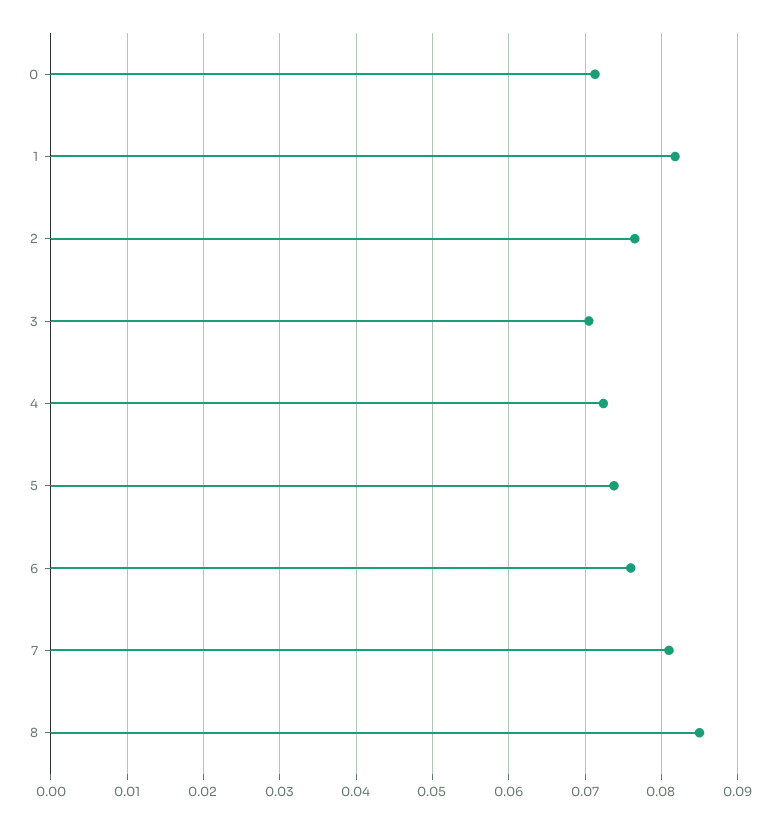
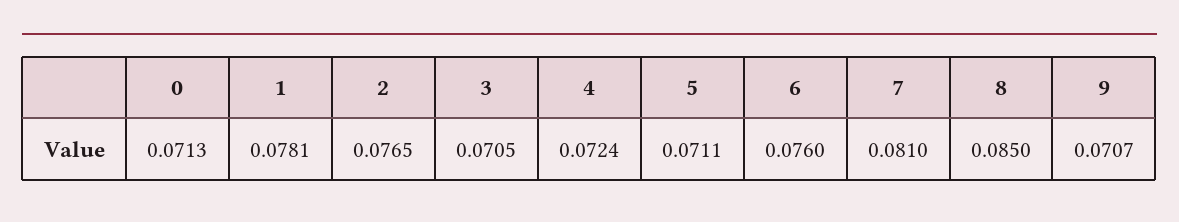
1: 0.082 -> 0.0781
5: 0.074 -> 0.0711
9: none -> 0.0707

